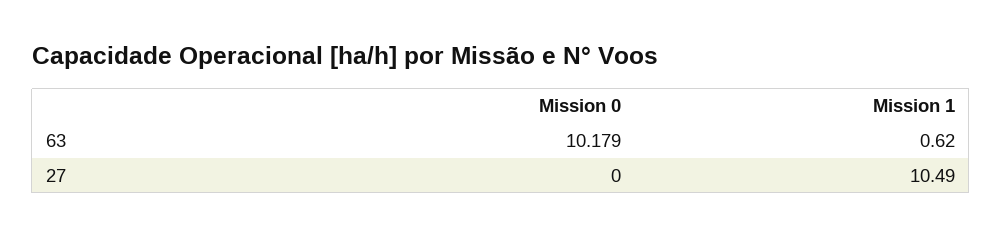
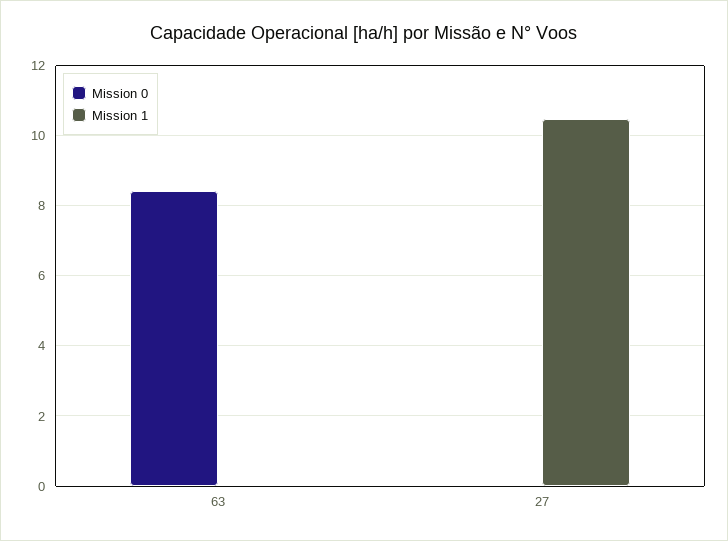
Mission 0, 63: 10.179 -> 8.4
Mission 1, 63: 0.62 -> 0

